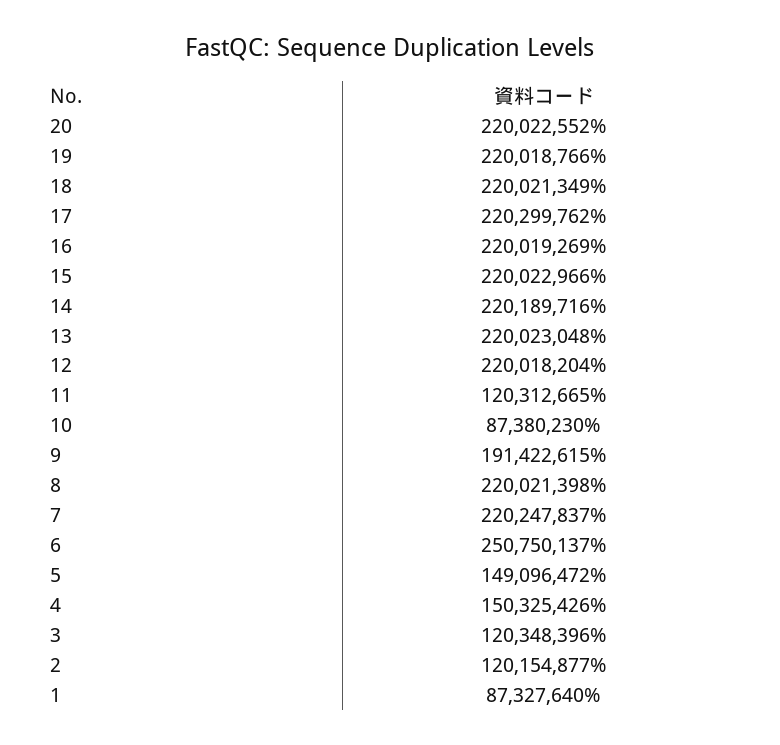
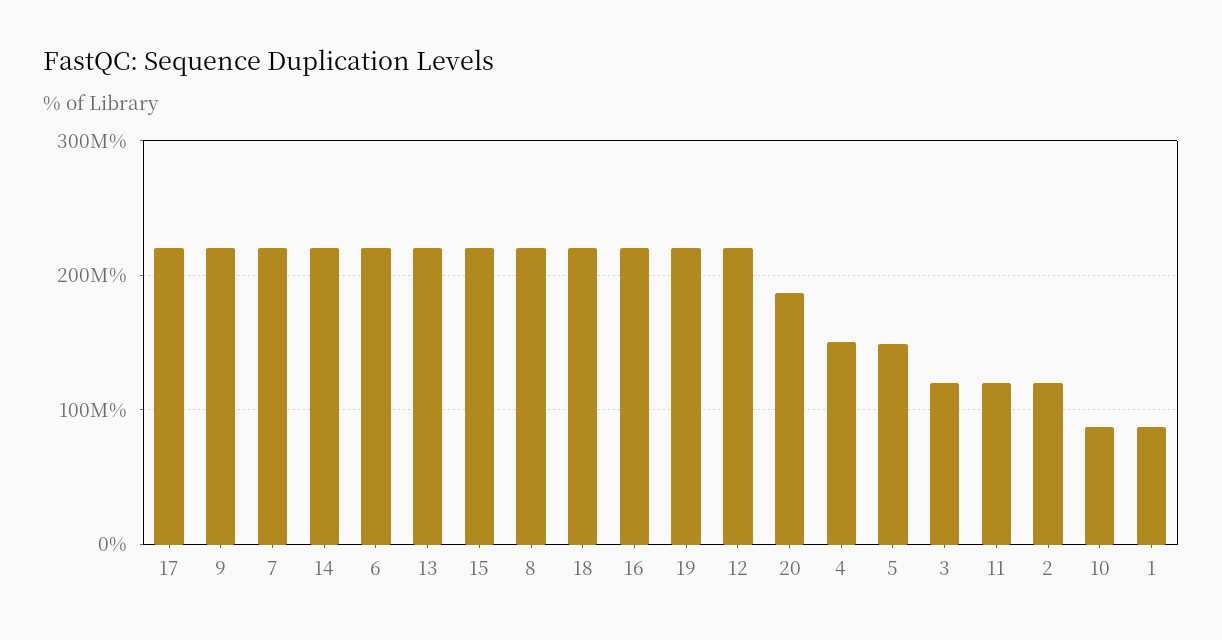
20: 220022552 -> 190000000
9: 191422615 -> 220000000
6: 250750137 -> 220000000

